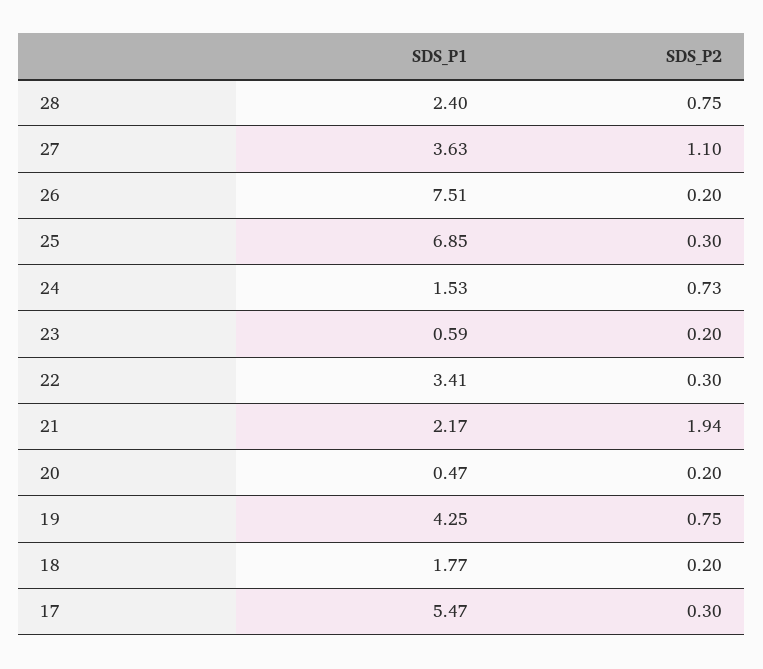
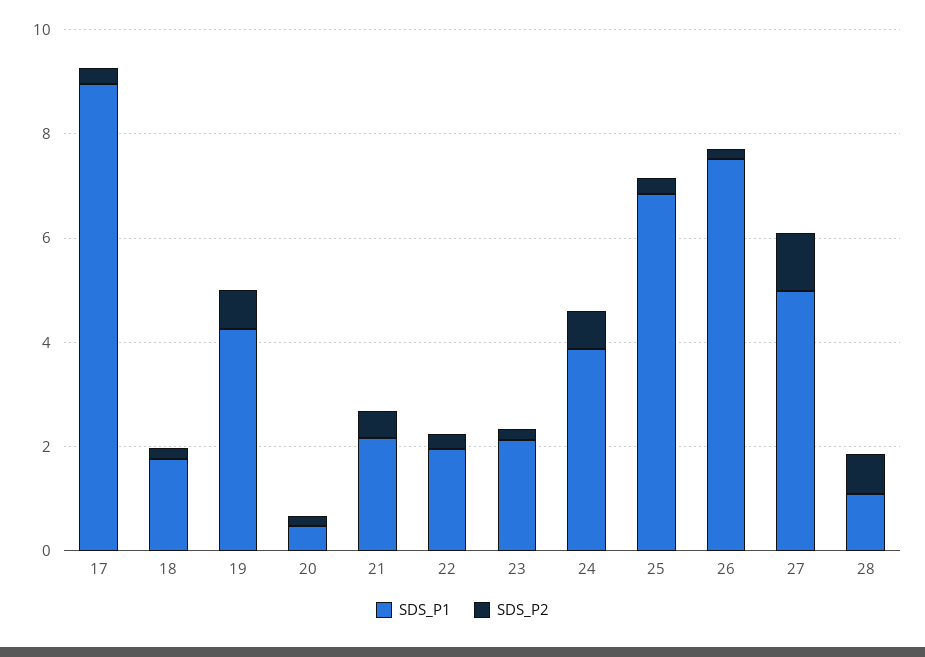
SDS_P1, 28: 2.4 -> 1
SDS_P1, 27: 3.63 -> 5
SDS_P1, 24: 1.53 -> 4
SDS_P1, 23: 0.59 -> 2
SDS_P1, 22: 3.41 -> 2
SDS_P2, 21: 1.94 -> 0.5
SDS_P1, 17: 5.47 -> 9

